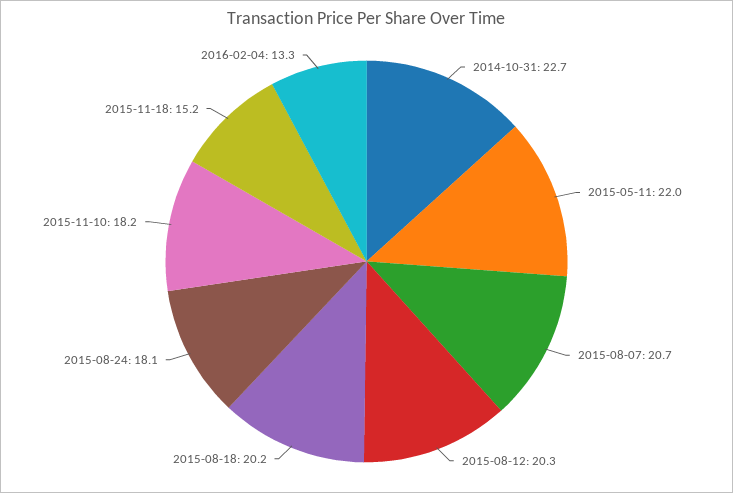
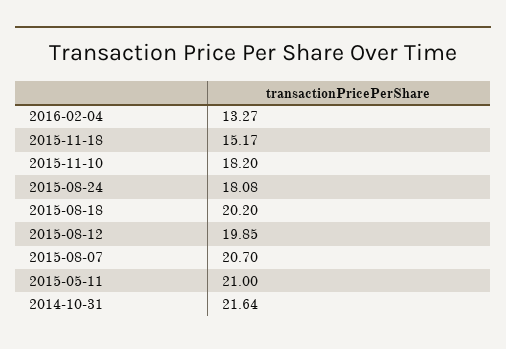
2014-10-31: 22.7 -> 21.64
2015-05-11: 22 -> 21
2015-08-12: 20.3 -> 19.85

